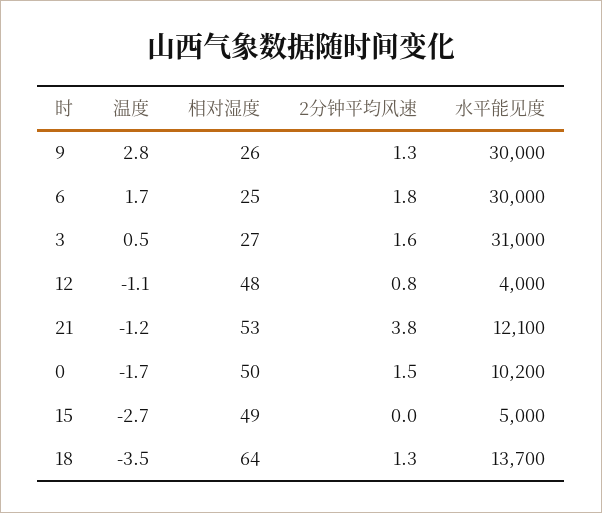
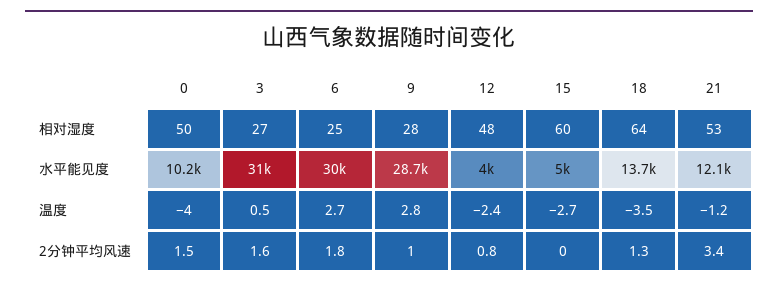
相对湿度, 9: 26 -> 28
2分钟平均风速, 9: 1.3 -> 1
水平能见度, 9: 30000 -> 28700
温度, 6: 1.7 -> 2.7
温度, 12: -1.1 -> -2.4
2分钟平均风速, 21: 3.8 -> 3.4
温度, 0: -1.7 -> -4
相对湿度, 15: 49 -> 60

